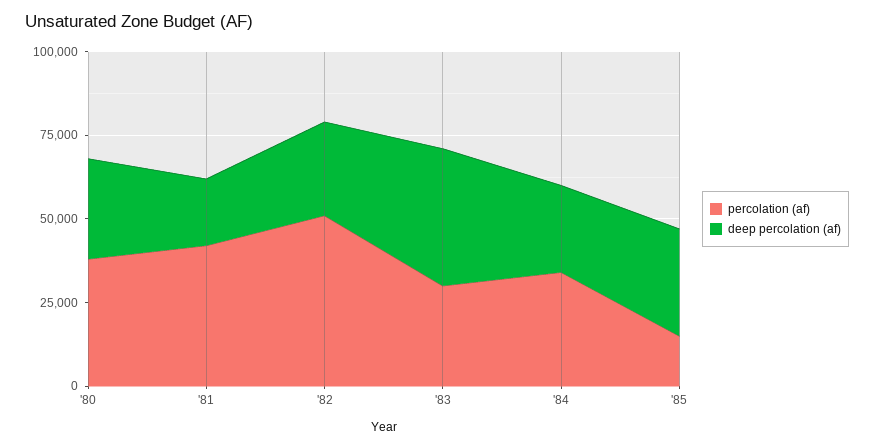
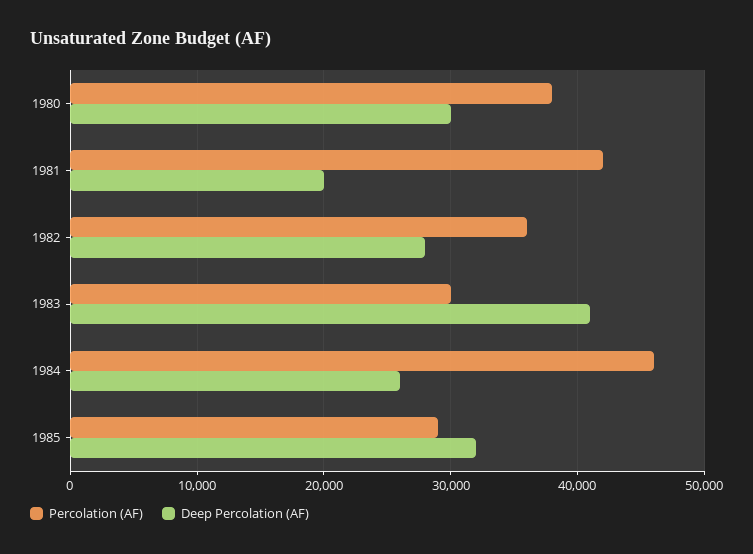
percolation (af), '82: 50000 -> 36000
percolation (af), '84: 35000 -> 46000
percolation (af), '85: 15000 -> 29000

